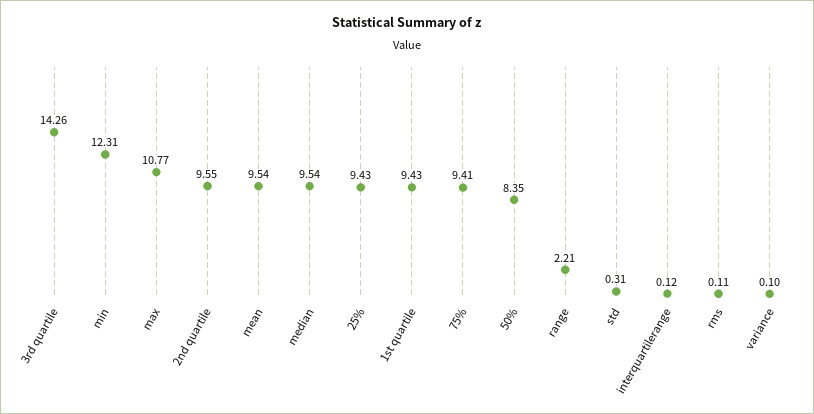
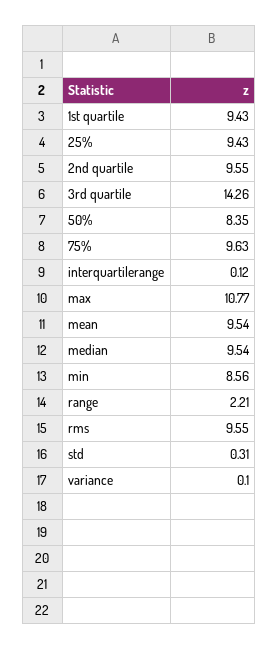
min: 12.31 -> 8.56
75%: 9.41 -> 9.63
rms: 0.11 -> 9.55

